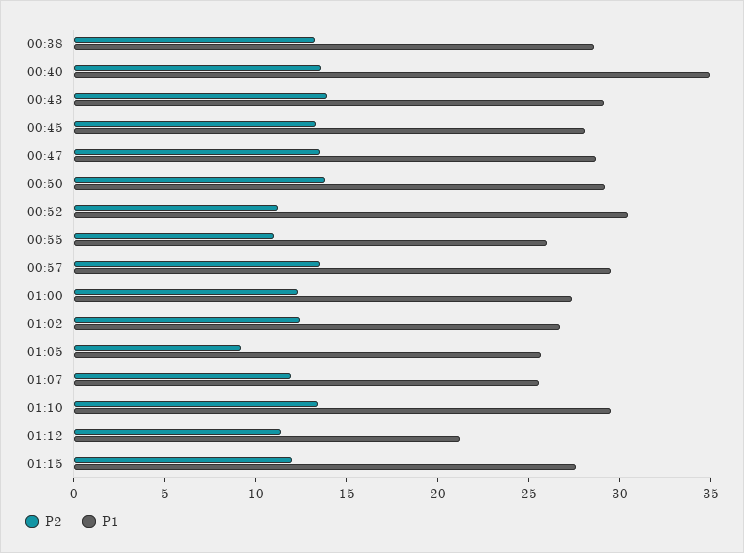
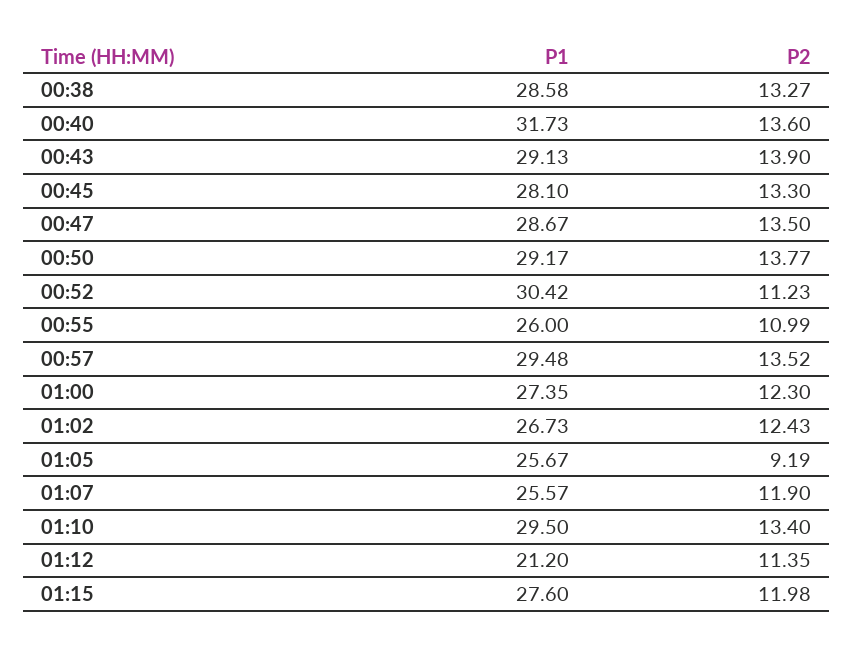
P1, 00:40: 35 -> 31.73

